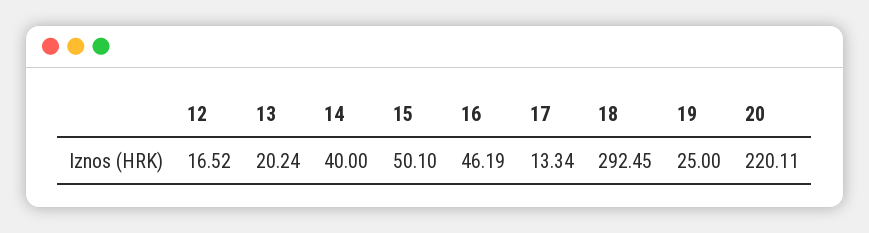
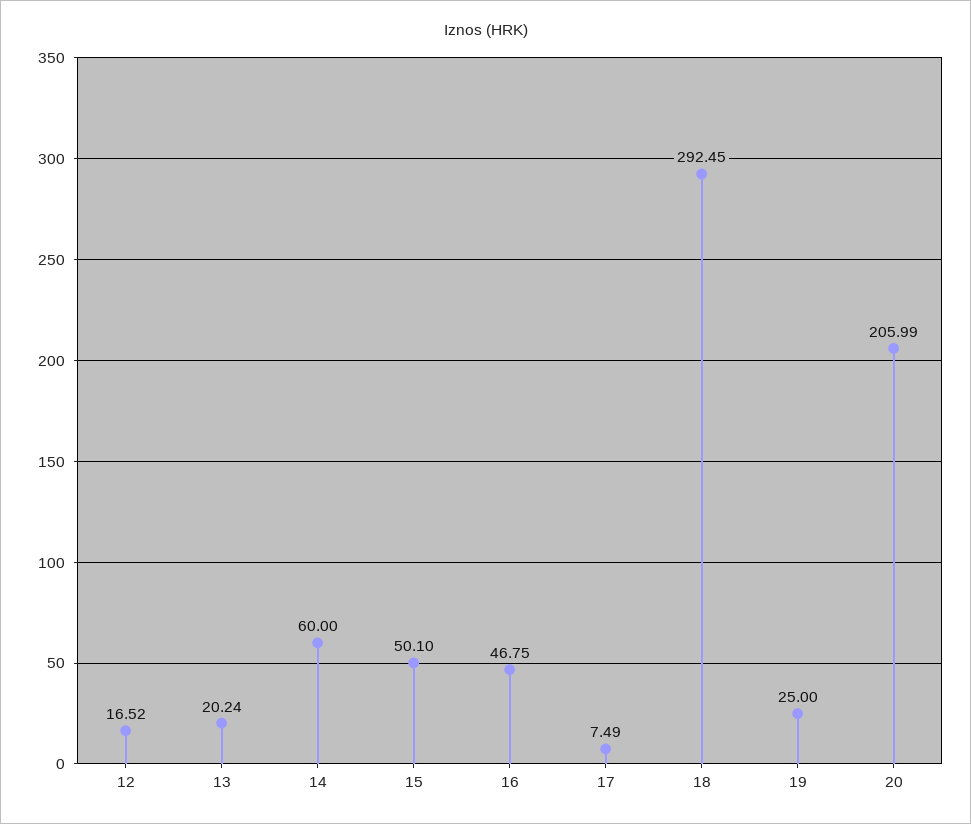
14: 40 -> 60
16: 46.19 -> 46.75
17: 13.34 -> 7.49
20: 220.11 -> 205.99

